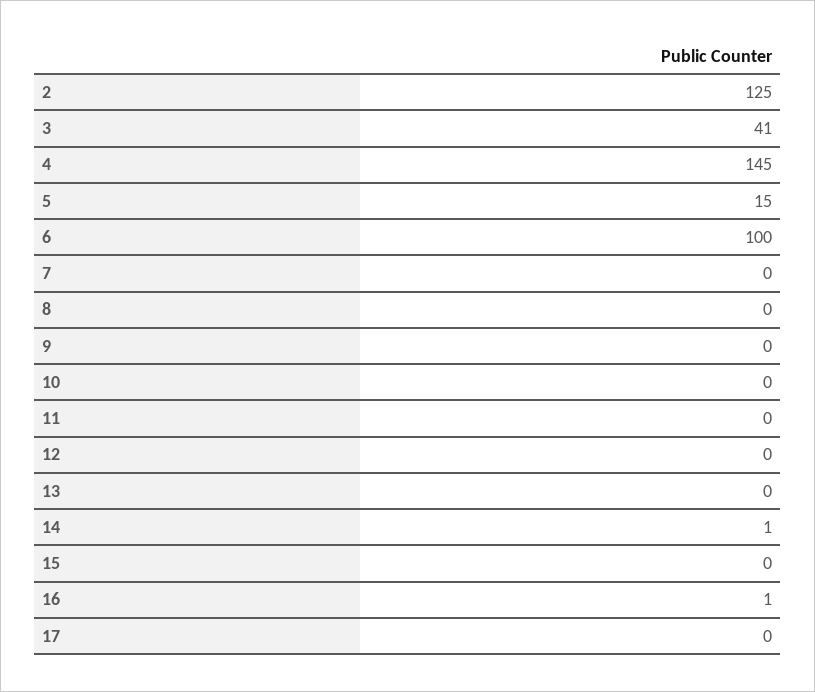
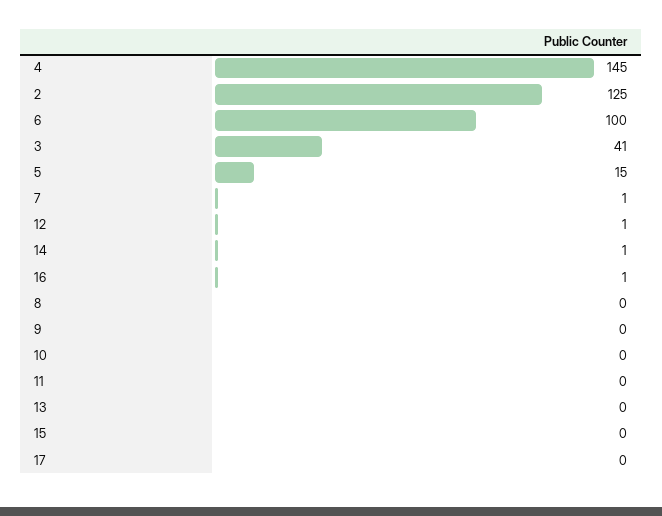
7: 0 -> 1
12: 0 -> 1

